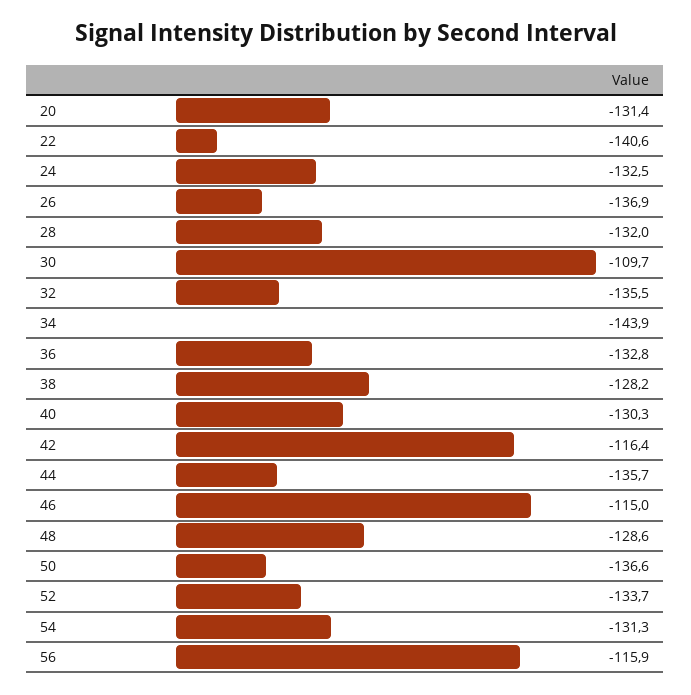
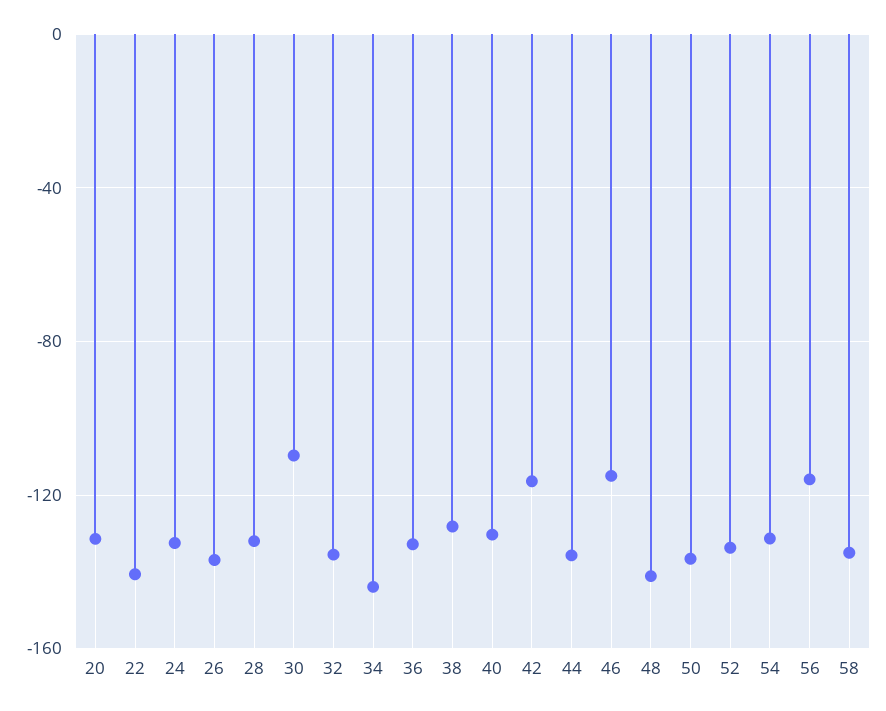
48: -128.6 -> -140
58: none -> -135

